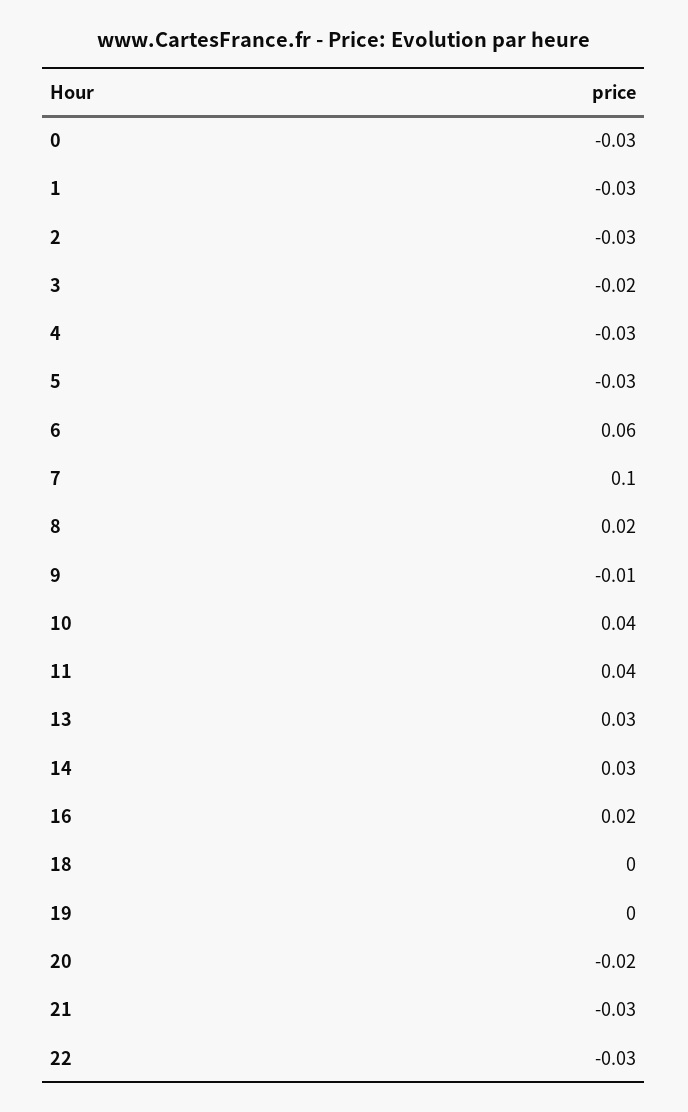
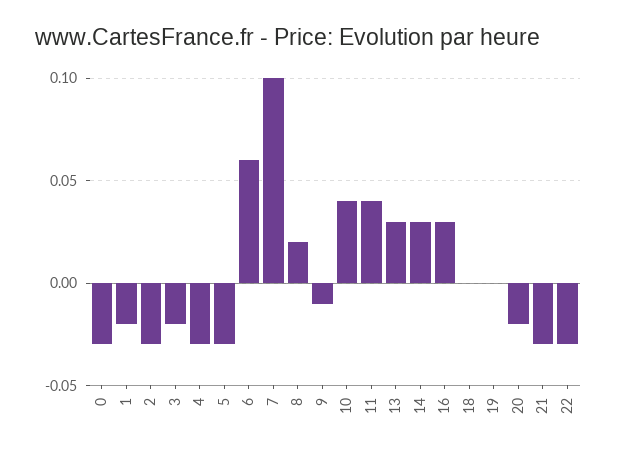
1: -0.03 -> -0.02
16: 0.02 -> 0.03

